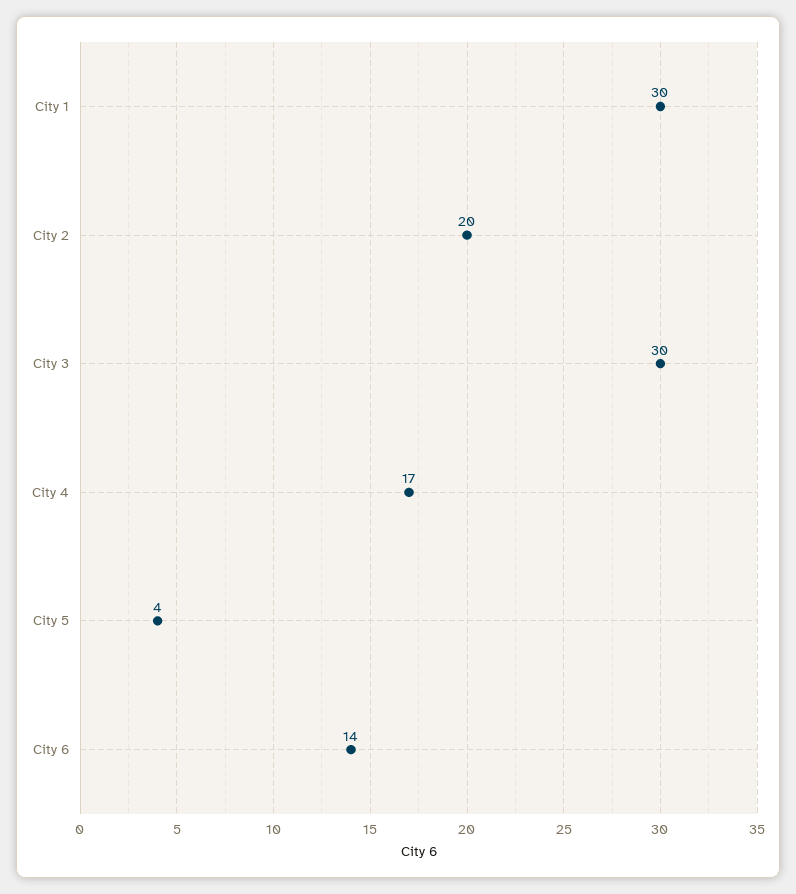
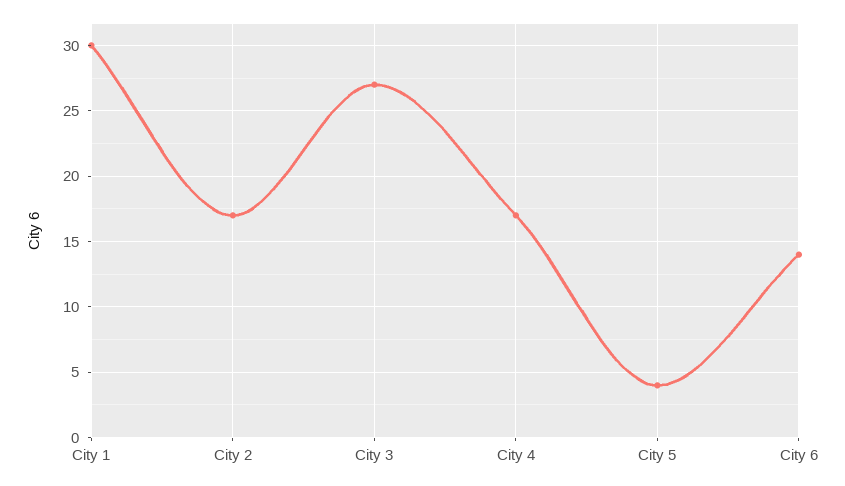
City 2: 20 -> 17
City 3: 30 -> 27

